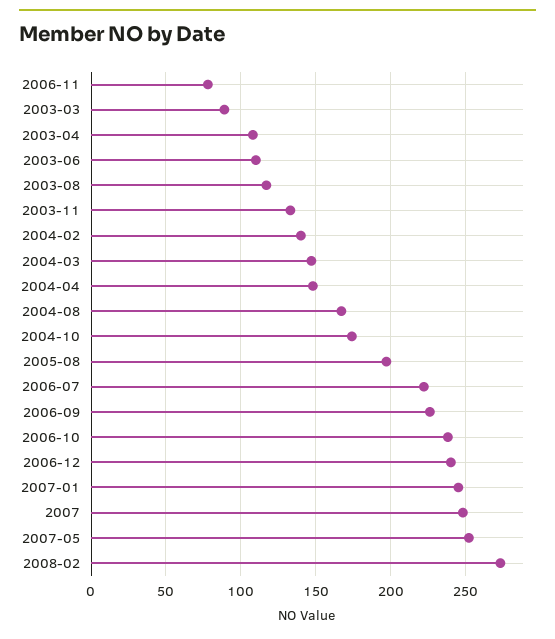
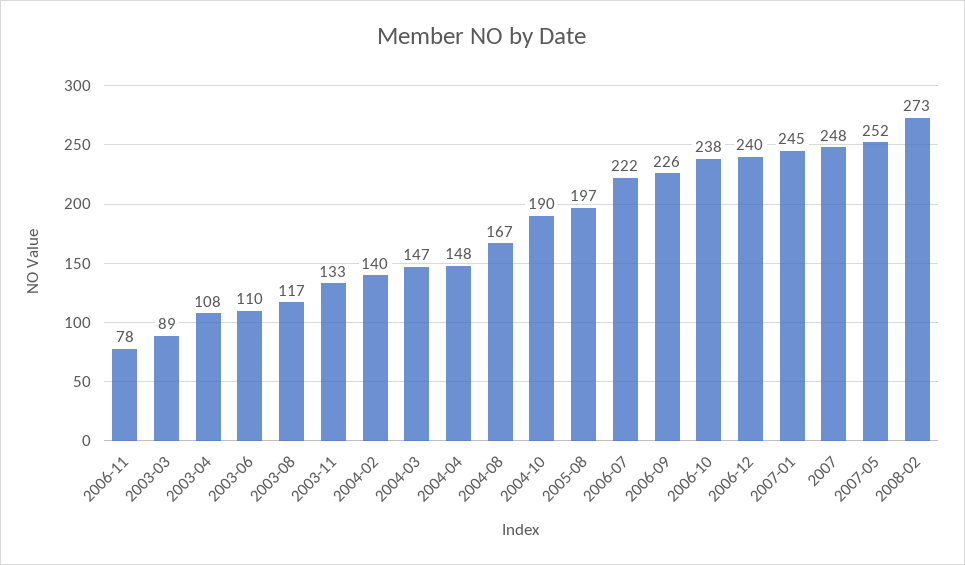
2004-10: 175 -> 190

